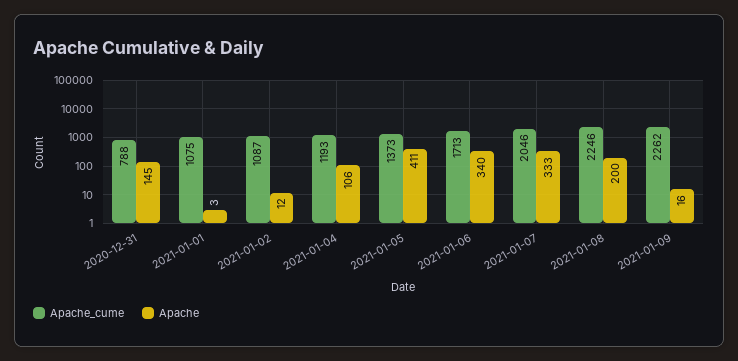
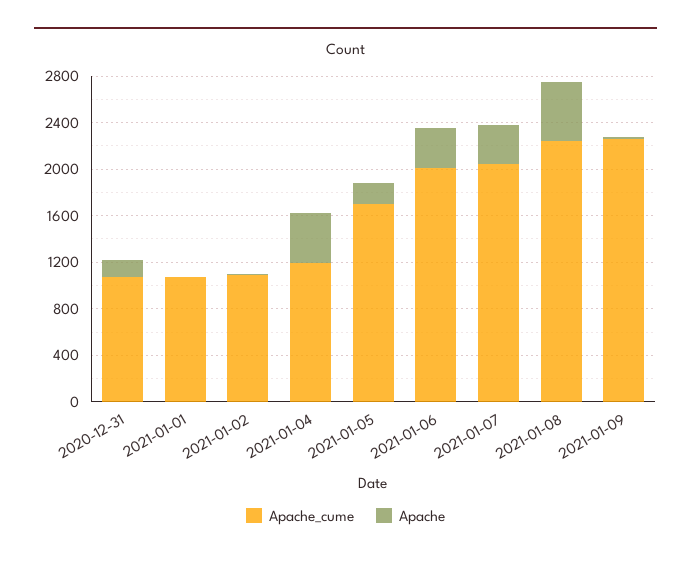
Apache_cume, 2020-12-31: 788 -> 1100
Apache, 2021-01-04: 106 -> 400
Apache_cume, 2021-01-05: 1373 -> 1700
Apache, 2021-01-05: 411 -> 200
Apache_cume, 2021-01-06: 1713 -> 2000
Apache, 2021-01-08: 200 -> 500

